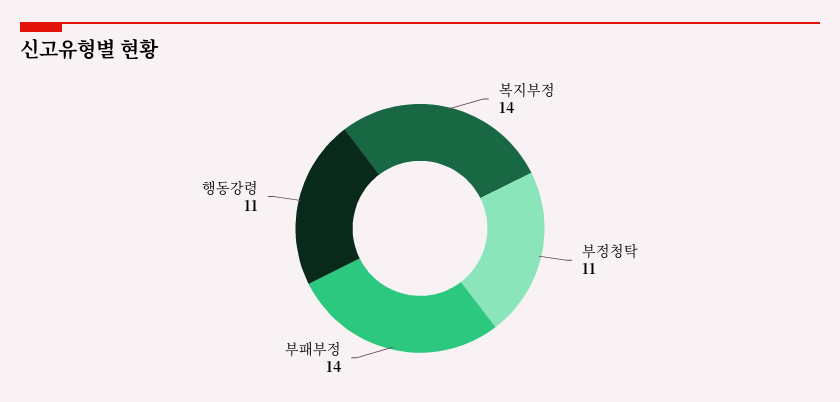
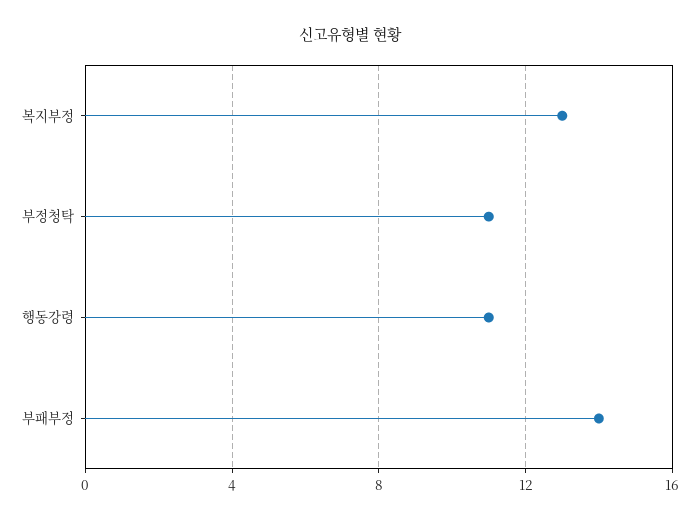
복지부정: 14 -> 13

